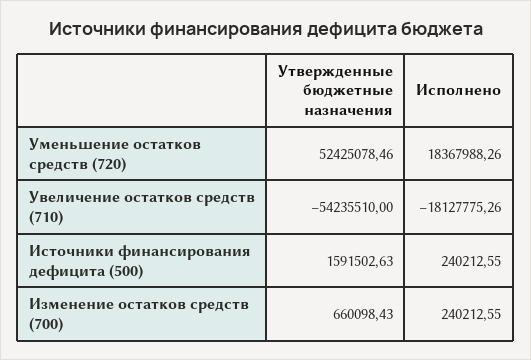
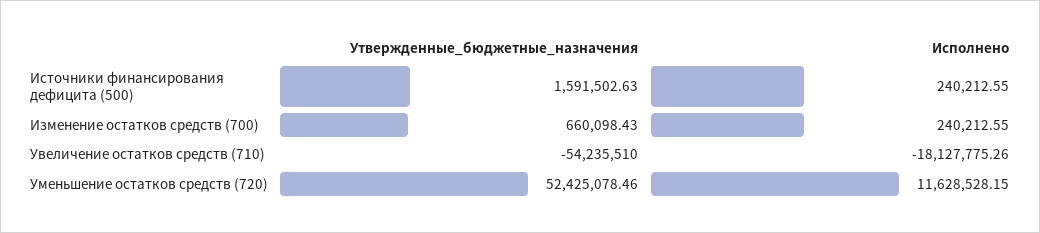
Исполнено, Уменьшение остатков средств (720): 18367988.26 -> 11628528.15

